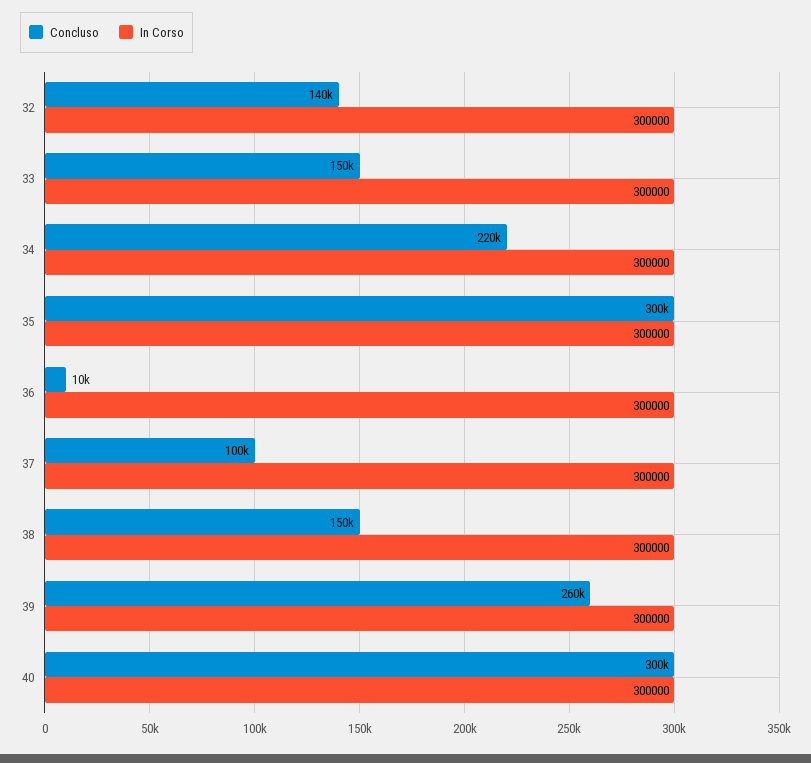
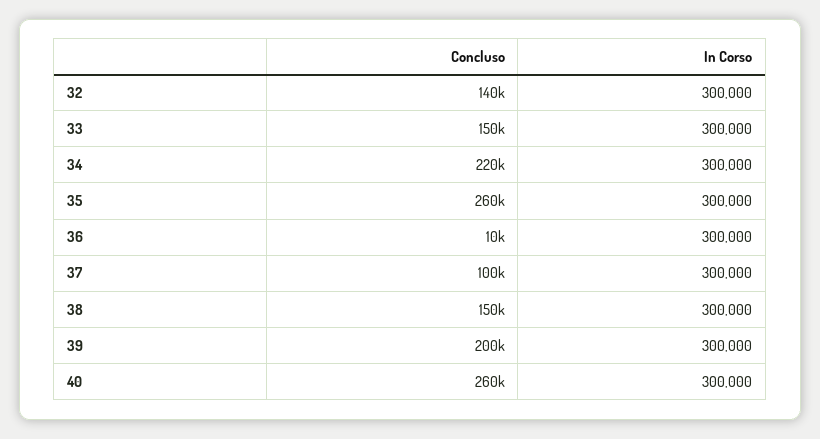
Concluso, 35: 300000 -> 260000
Concluso, 39: 260000 -> 200000
Concluso, 40: 300000 -> 260000

